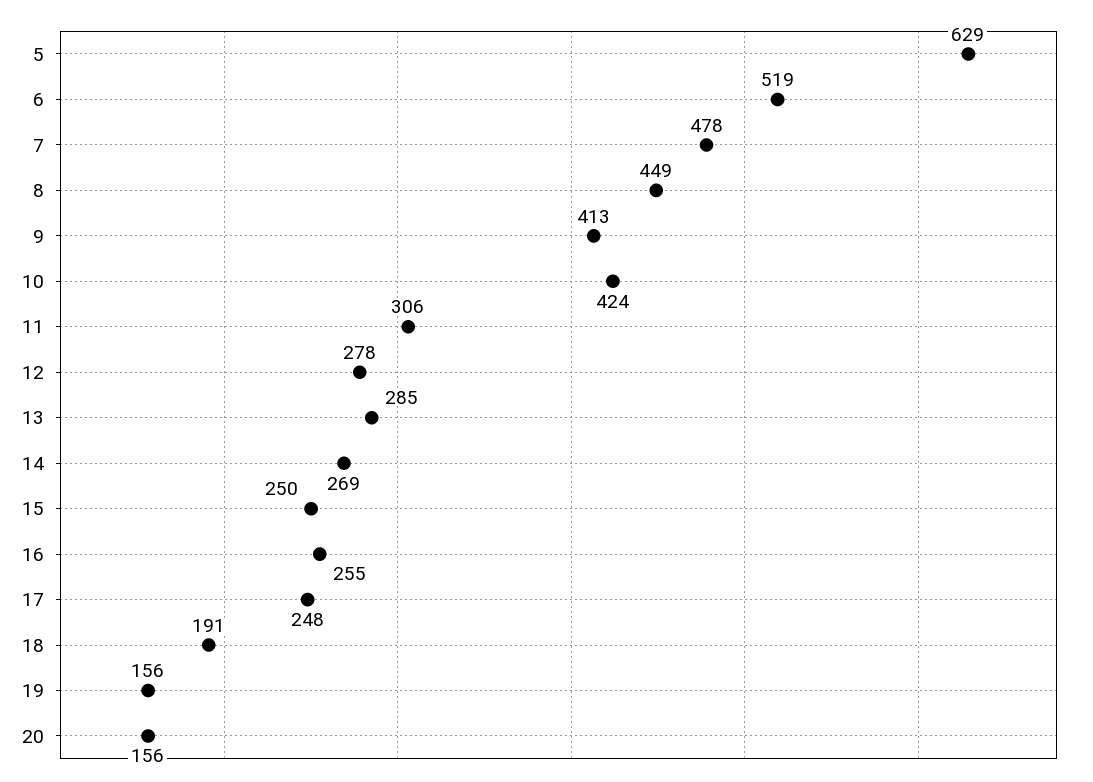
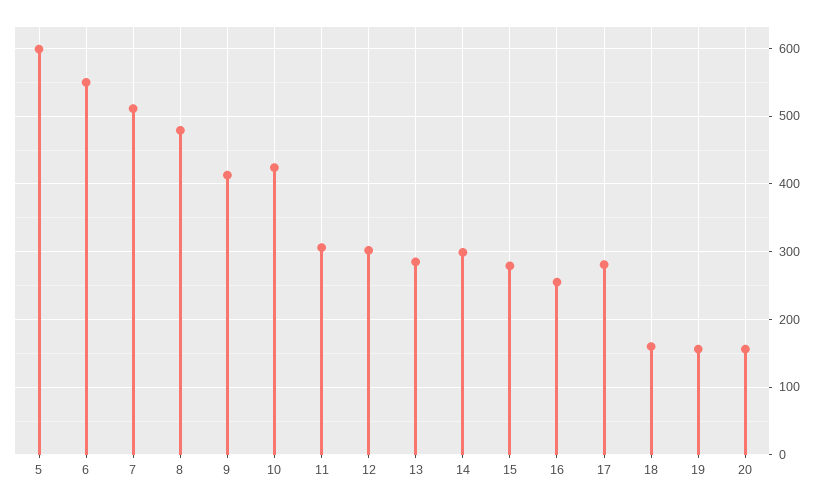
5: 629 -> 600
6: 519 -> 550
7: 478 -> 510
8: 449 -> 480
12: 278 -> 300
14: 269 -> 300
15: 250 -> 280
17: 248 -> 280
18: 191 -> 160

